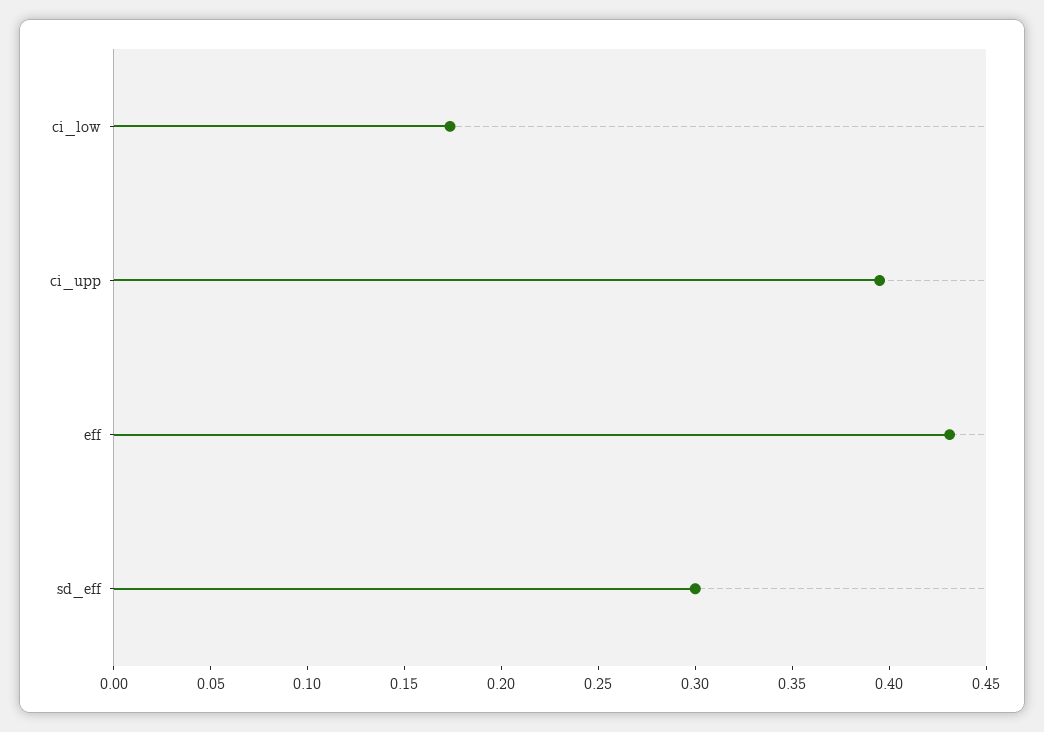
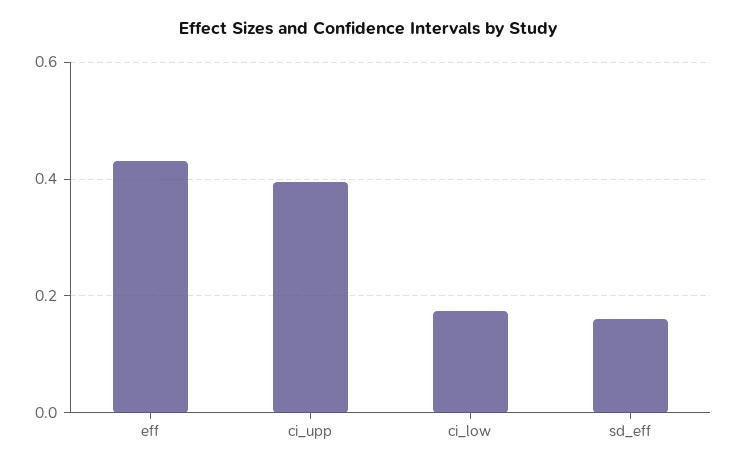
sd_eff: 0.3 -> 0.16

